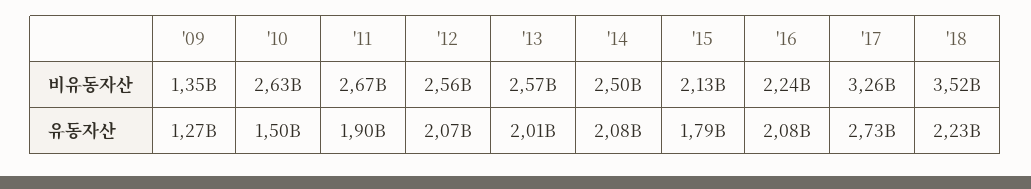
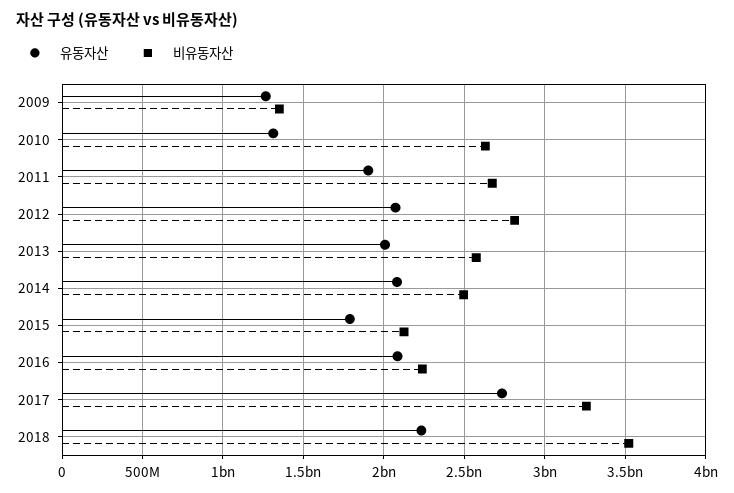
비유동자산, '12: 2560000000 -> 2800000000
유동자산, '10: 1500000000 -> 1300000000

